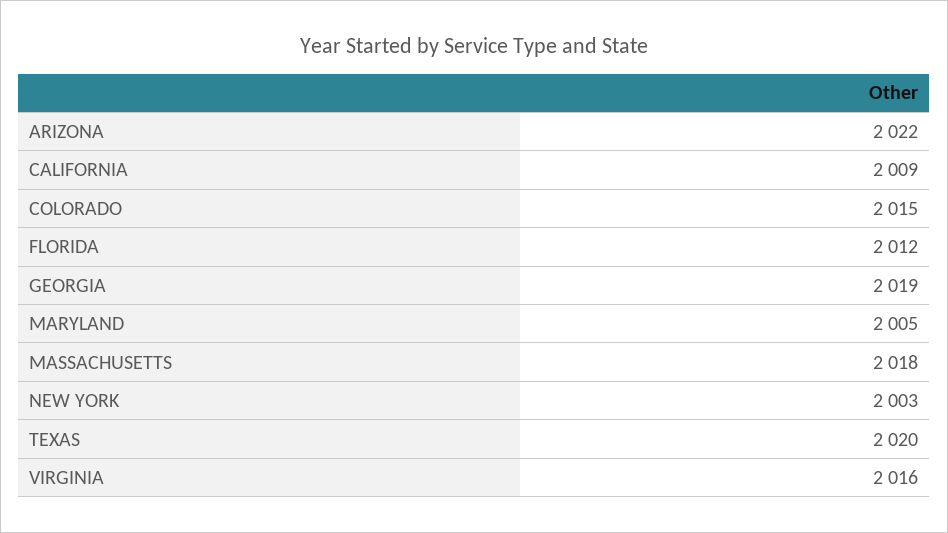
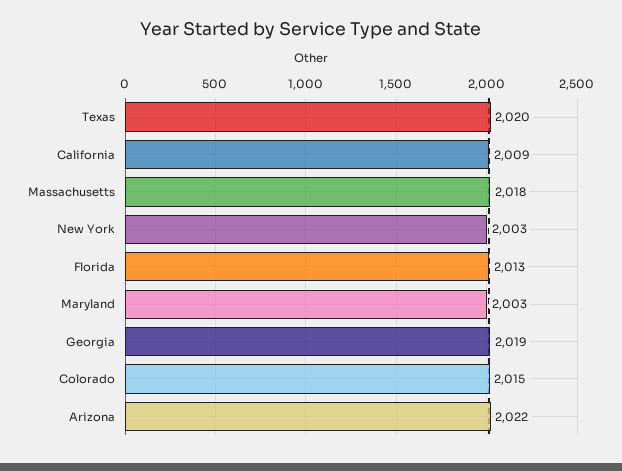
FLORIDA: 2012 -> 2013
MARYLAND: 2005 -> 2003
VIRGINIA: 2016 -> none

